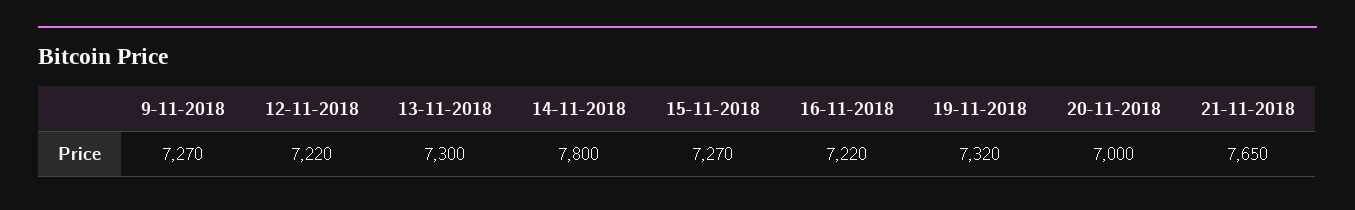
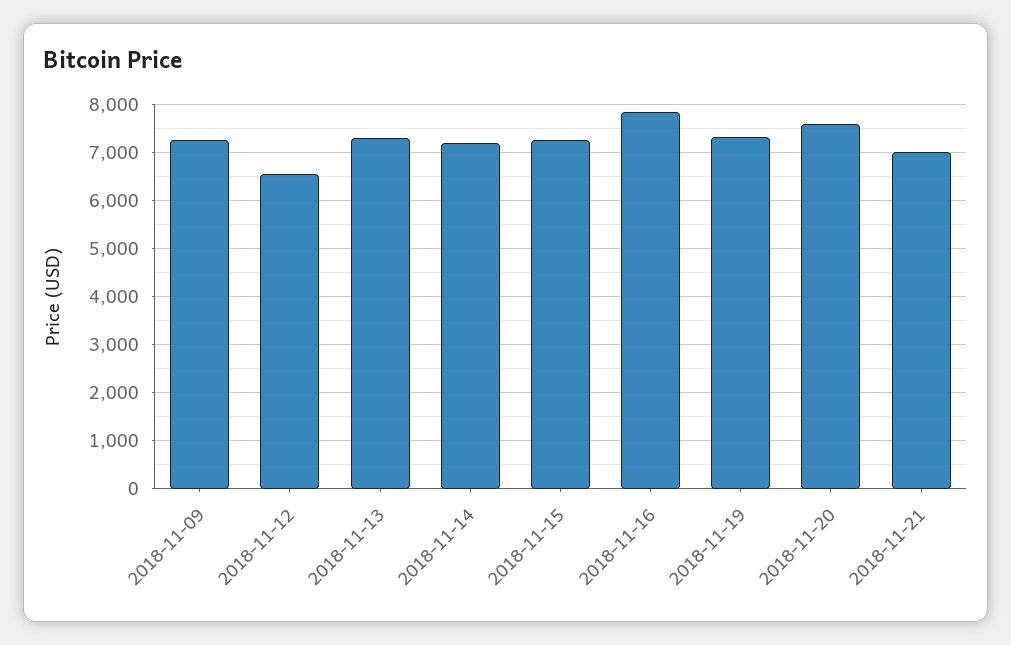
12-11-2018: 7220 -> 6600
14-11-2018: 7800 -> 7200
16-11-2018: 7220 -> 7800
20-11-2018: 7000 -> 7600
21-11-2018: 7650 -> 7000

